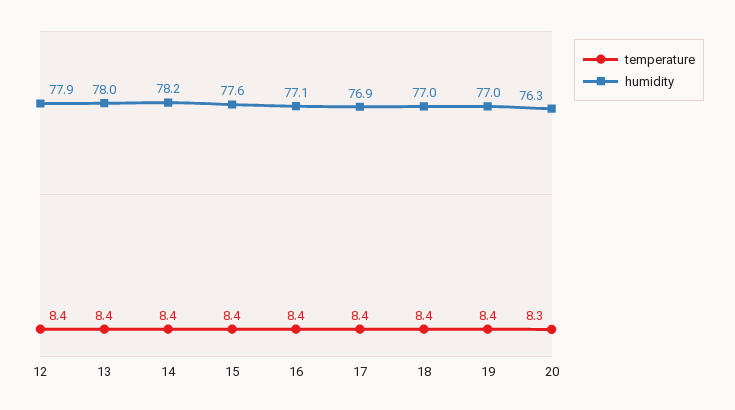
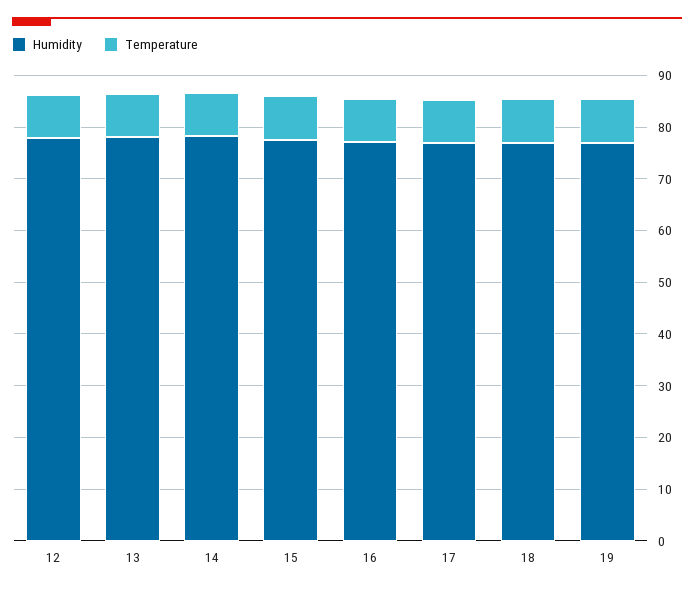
temperature, 20: 8.3 -> none
humidity, 20: 76.3 -> none

